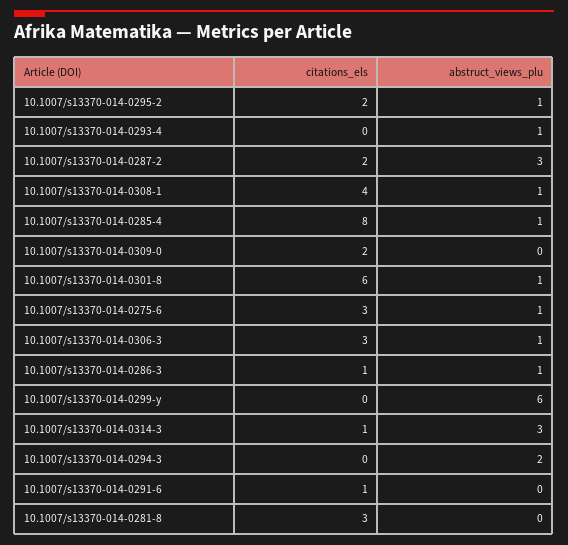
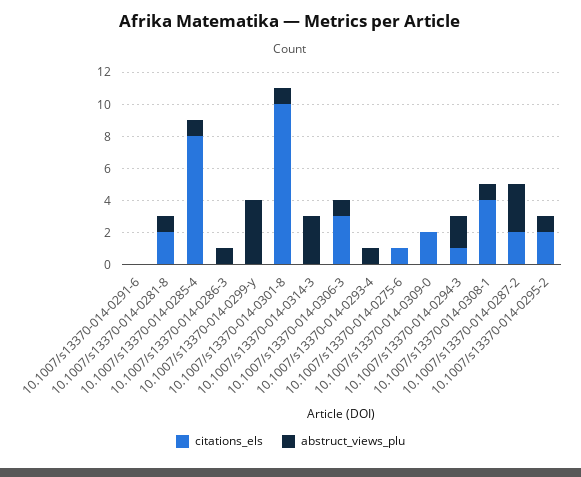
citations_els, 10.1007/s13370-014-0301-8: 6 -> 10
citations_els, 10.1007/s13370-014-0275-6: 3 -> 1
abstruct_views_plu, 10.1007/s13370-014-0275-6: 1 -> 0
citations_els, 10.1007/s13370-014-0286-3: 1 -> 0
abstruct_views_plu, 10.1007/s13370-014-0299-y: 6 -> 4
citations_els, 10.1007/s13370-014-0314-3: 1 -> 0
citations_els, 10.1007/s13370-014-0294-3: 0 -> 1
citations_els, 10.1007/s13370-014-0291-6: 1 -> 0
citations_els, 10.1007/s13370-014-0281-8: 3 -> 2
abstruct_views_plu, 10.1007/s13370-014-0281-8: 0 -> 1

